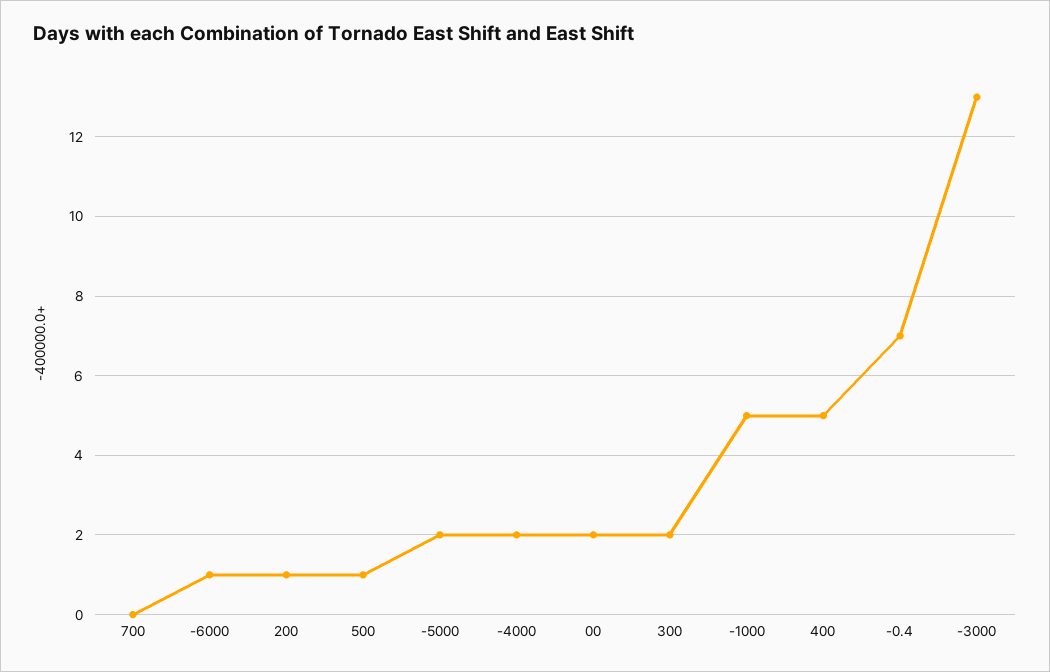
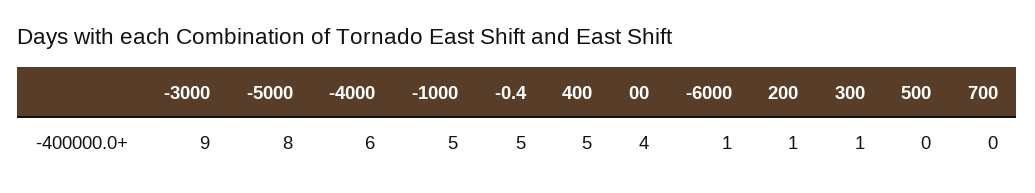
500: 1 -> 0
-5000: 2 -> 8
-4000: 2 -> 6
00: 2 -> 4
300: 2 -> 1
-0.4: 7 -> 5
-3000: 13 -> 9

